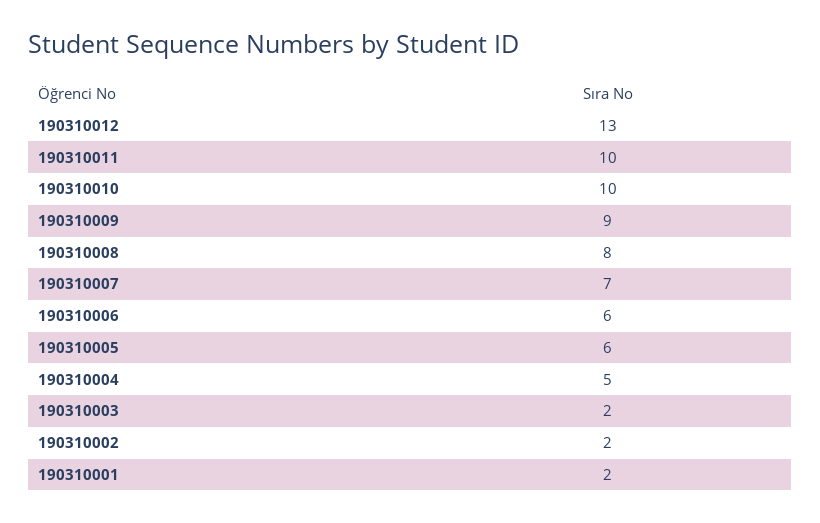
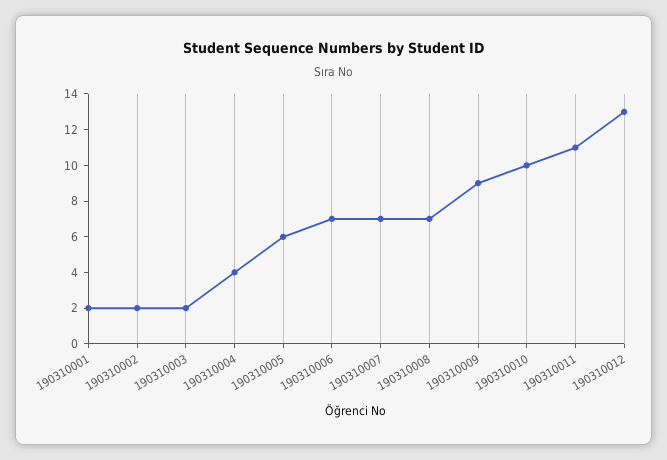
190310011: 10 -> 11
190310008: 8 -> 7
190310006: 6 -> 7
190310004: 5 -> 4

